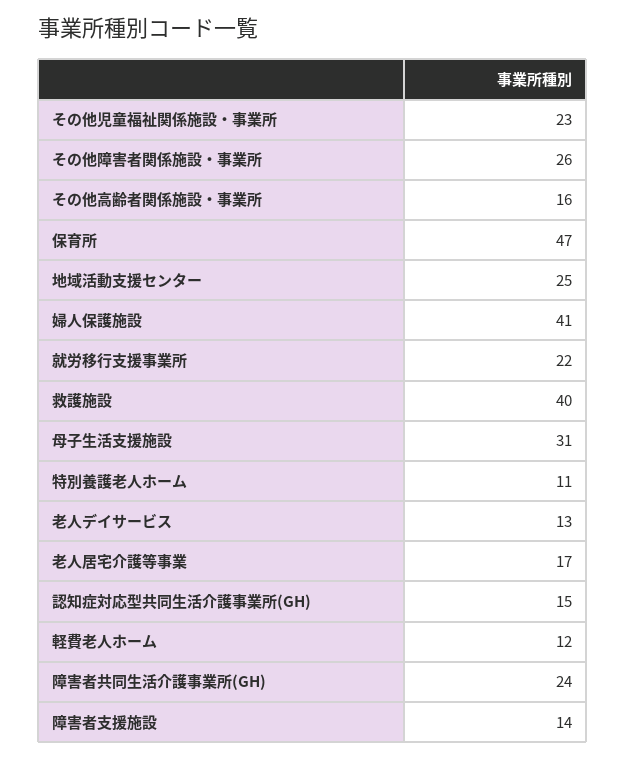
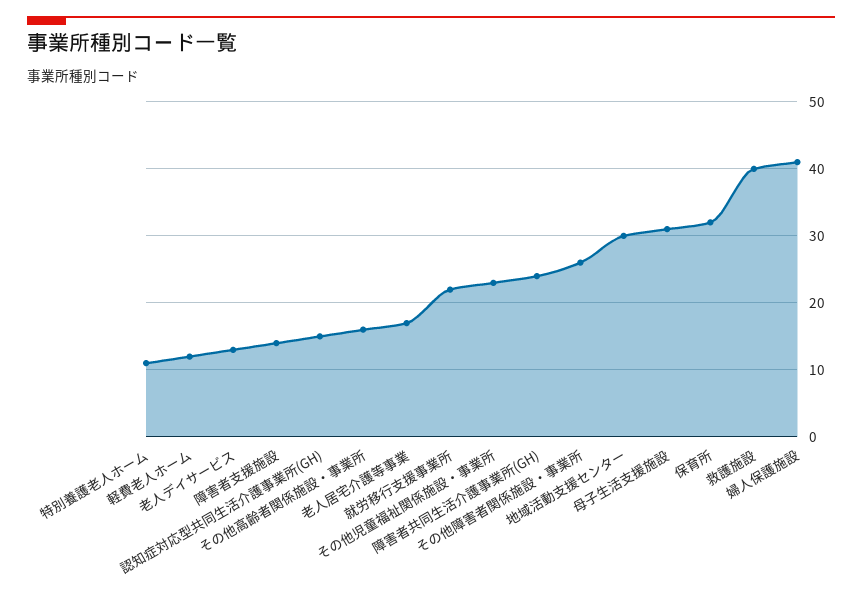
保育所: 47 -> 32
地域活動支援センター: 25 -> 30

